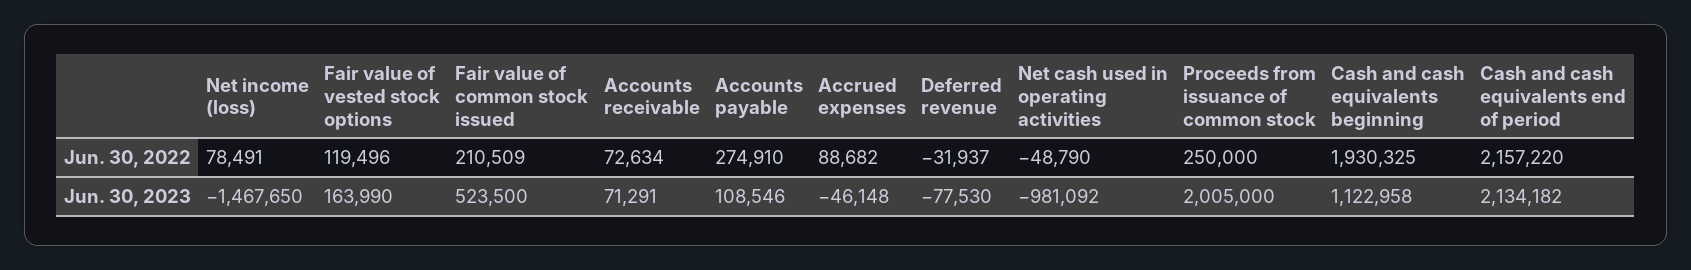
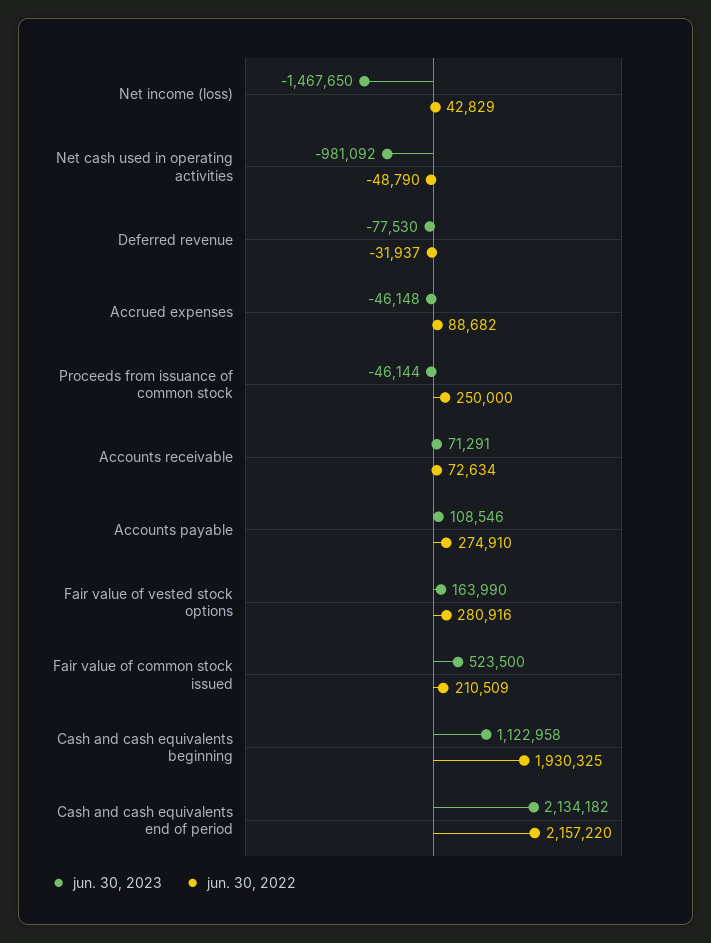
Jun. 30, 2022, Net income (loss): 78491 -> 42829
Jun. 30, 2022, Fair value of vested stock options: 119496 -> 280916
Jun. 30, 2023, Proceeds from issuance of common stock: 2005000 -> -46144

